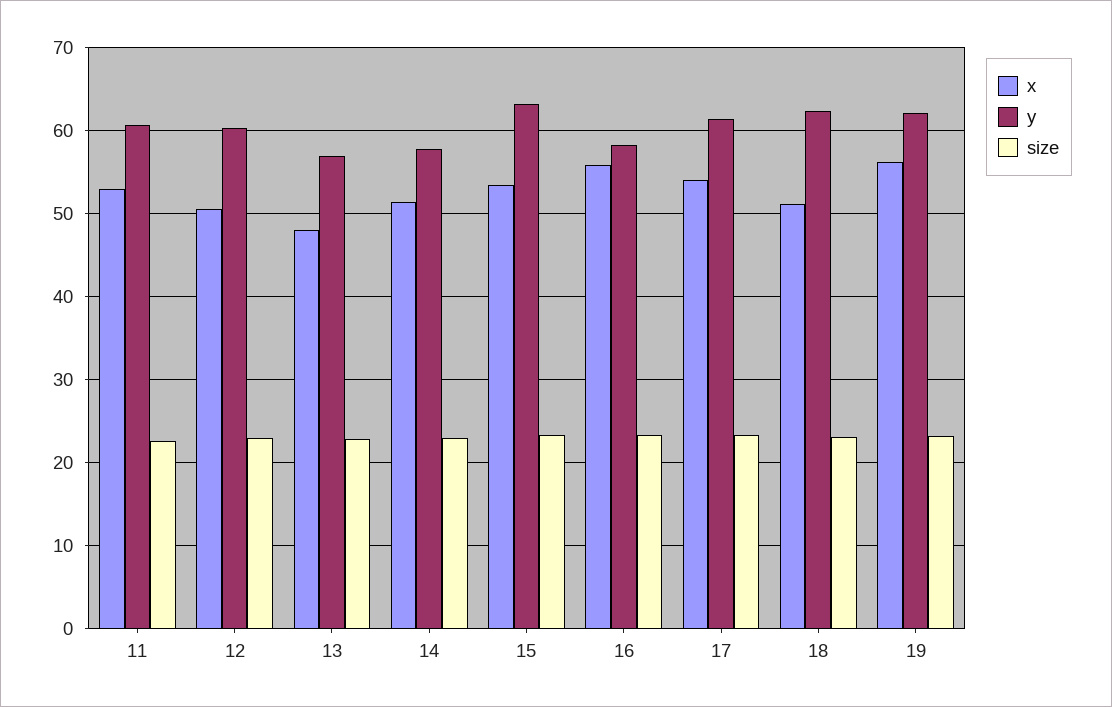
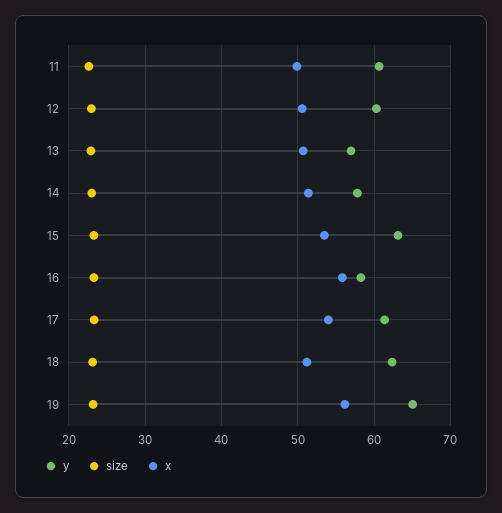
x, 11: 53 -> 50
x, 13: 48 -> 51
y, 19: 62 -> 65

